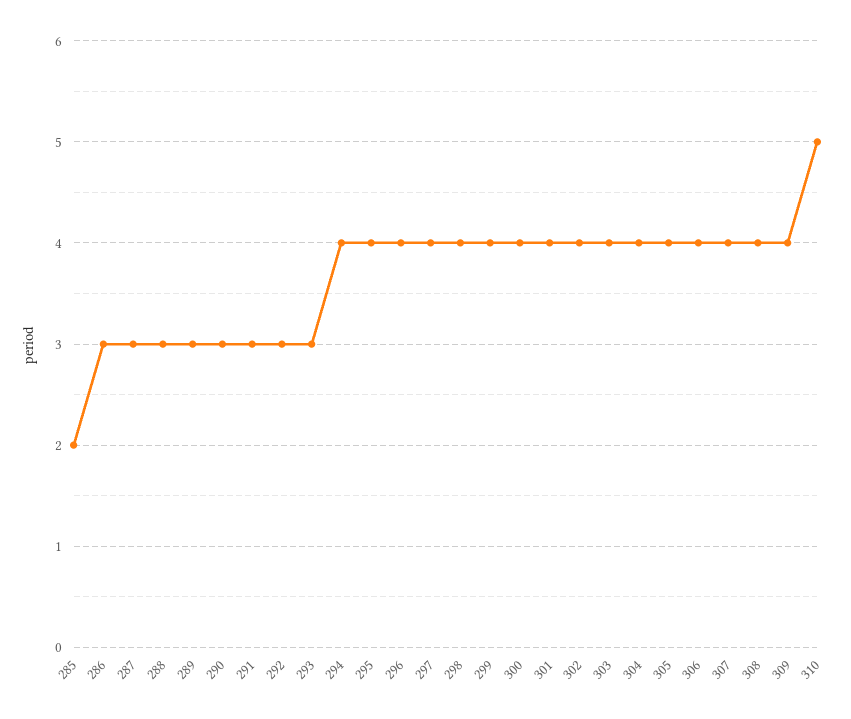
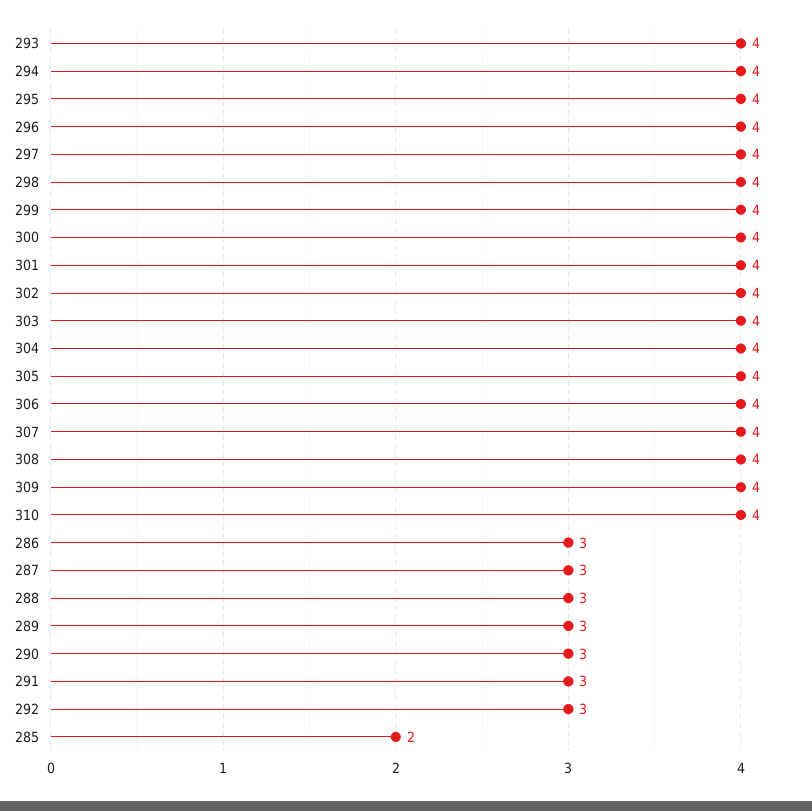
293: 3 -> 4
310: 5 -> 4

